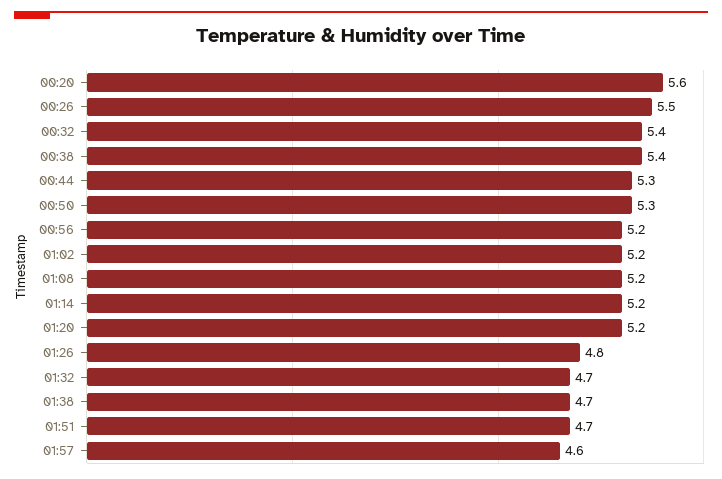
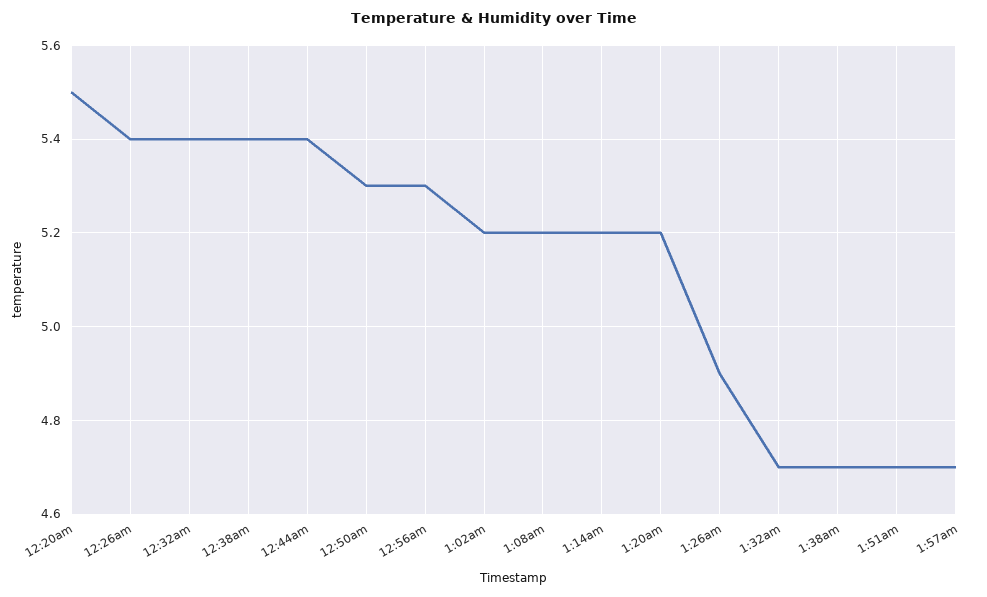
00:20: 5.6 -> 5.5
00:26: 5.5 -> 5.4
00:44: 5.3 -> 5.4
00:56: 5.2 -> 5.3
01:26: 4.8 -> 4.9
01:57: 4.6 -> 4.7

